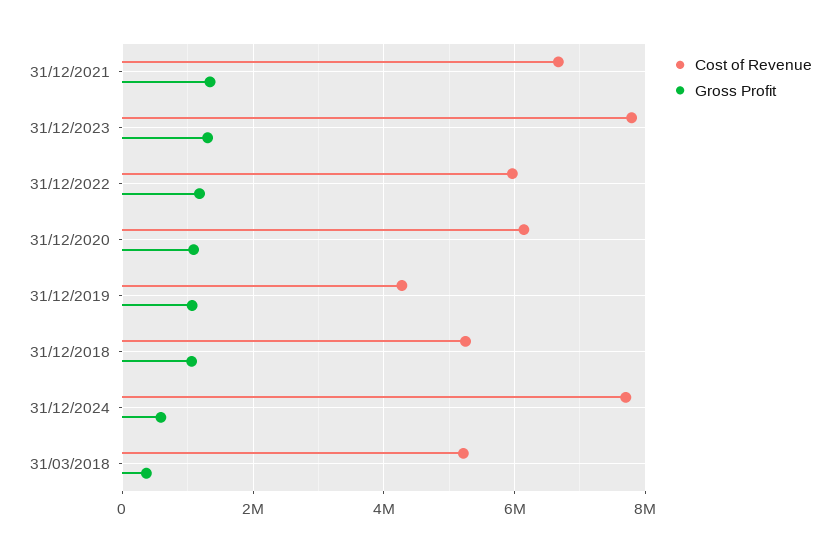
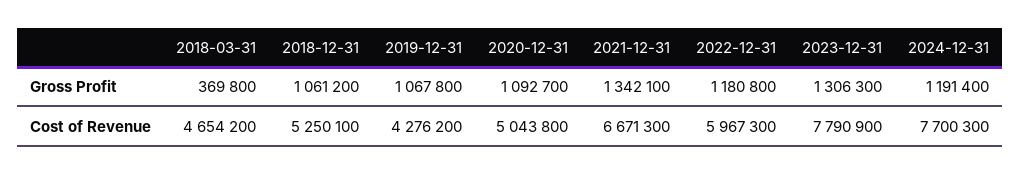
Cost of Revenue, 31/12/2020: 6200000 -> 5043800
Gross Profit, 31/12/2024: 600000 -> 1191400
Cost of Revenue, 31/03/2018: 5200000 -> 4654200

